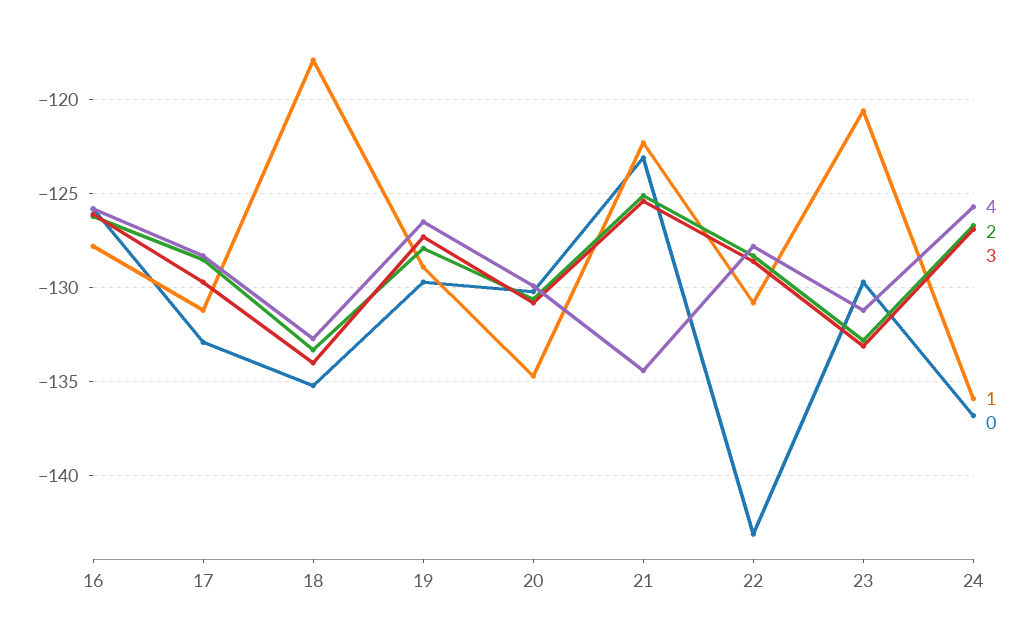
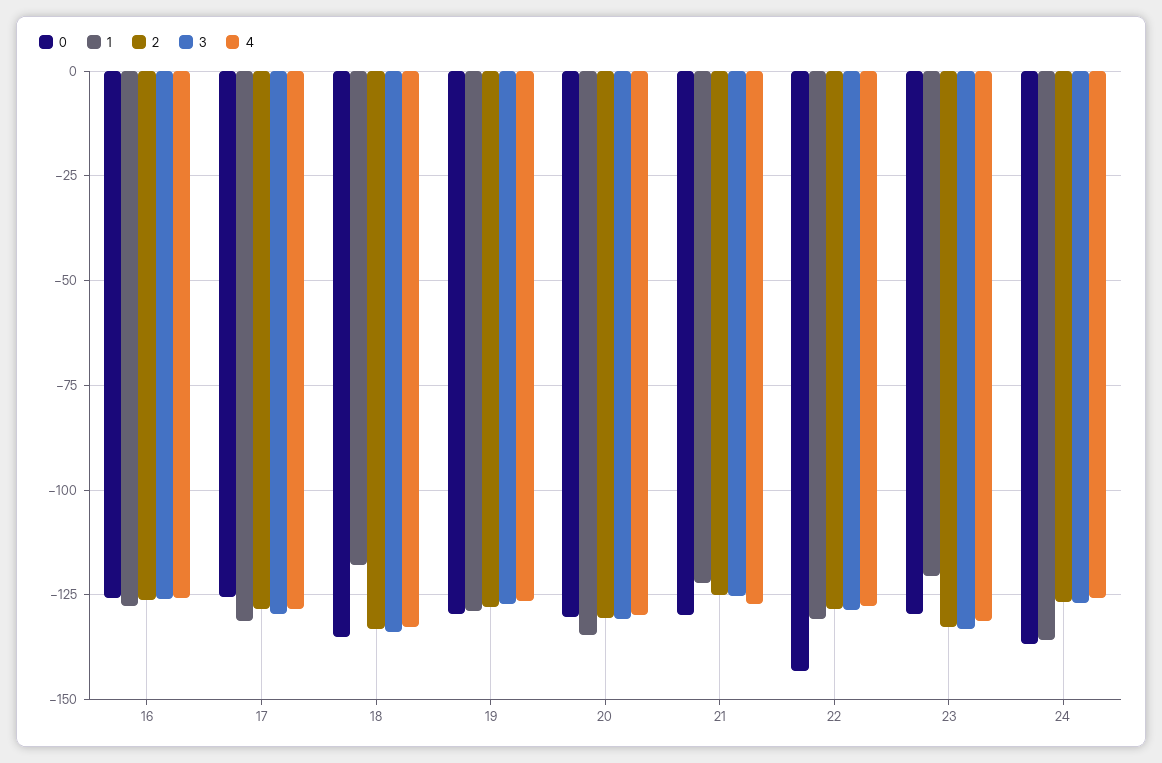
0, 17: -133 -> -125
4, 21: -134.5 -> -127.5
0, 21: -123 -> -130

